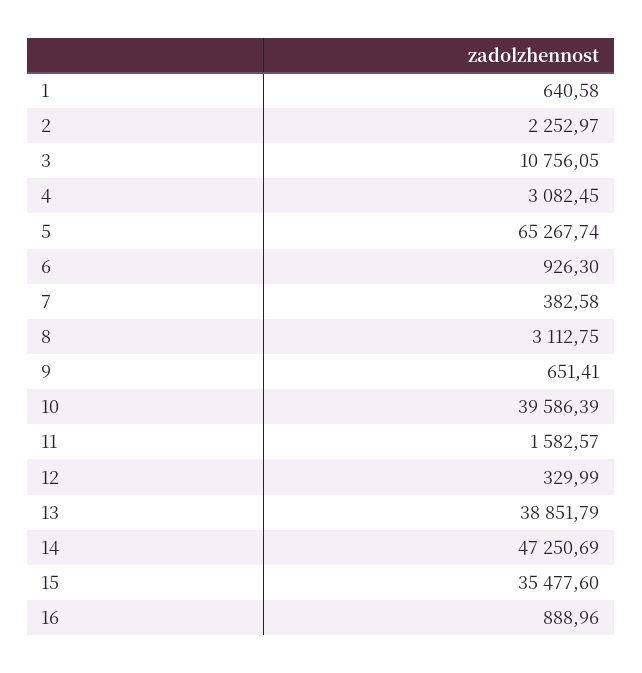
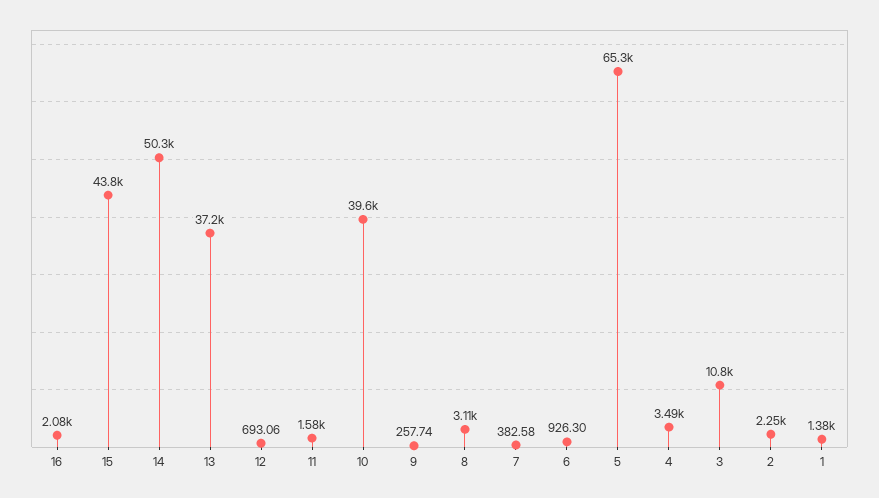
1: 640.58 -> 1380
4: 3082.45 -> 3490
9: 651.41 -> 257.74
12: 329.99 -> 693.06
13: 38851.79 -> 37200
14: 47250.69 -> 50300
15: 35477.6 -> 43800
16: 888.96 -> 2080

